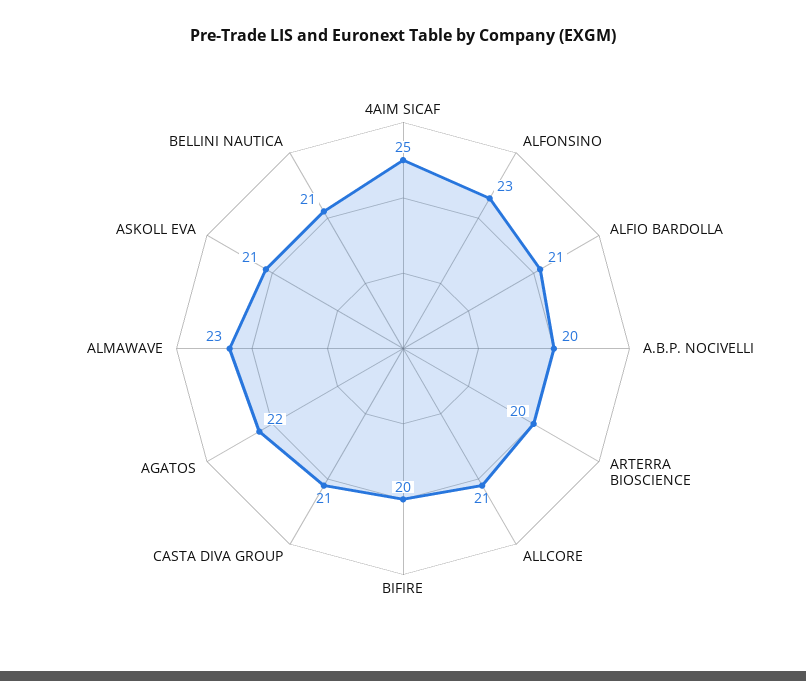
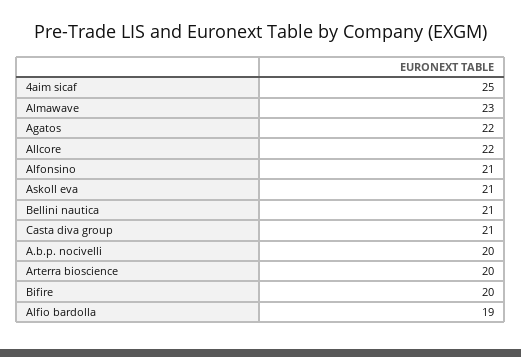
ALFONSINO: 23 -> 21
ALFIO BARDOLLA: 21 -> 19
ALLCORE: 21 -> 22

